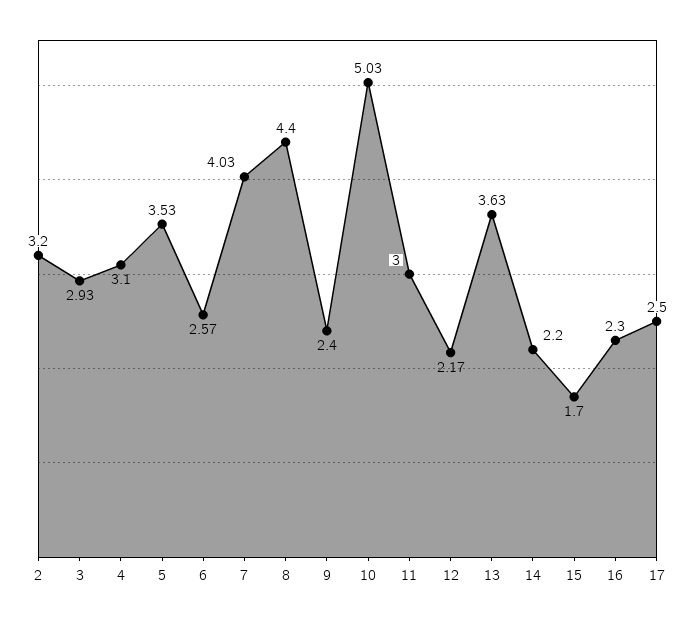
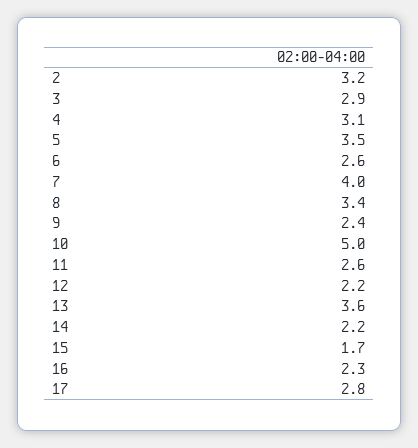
8: 4.4 -> 3.4
11: 3 -> 2.6
17: 2.5 -> 2.8

